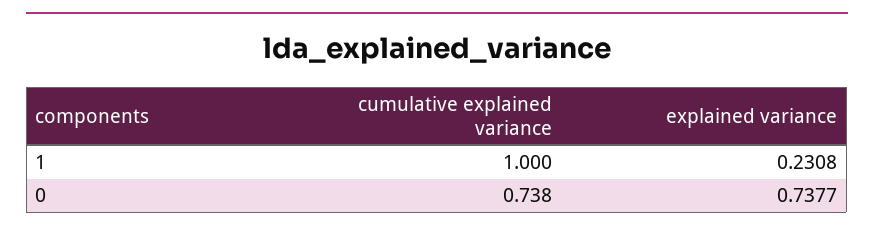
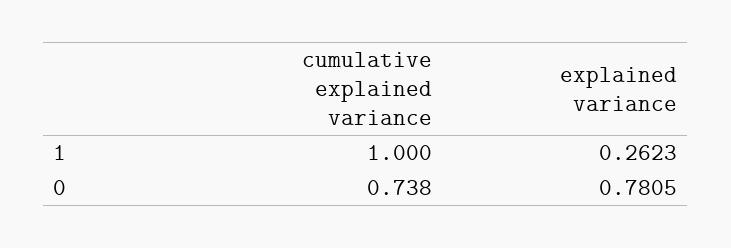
explained variance, 1: 0.2308 -> 0.2623
explained variance, 0: 0.7377 -> 0.7805

